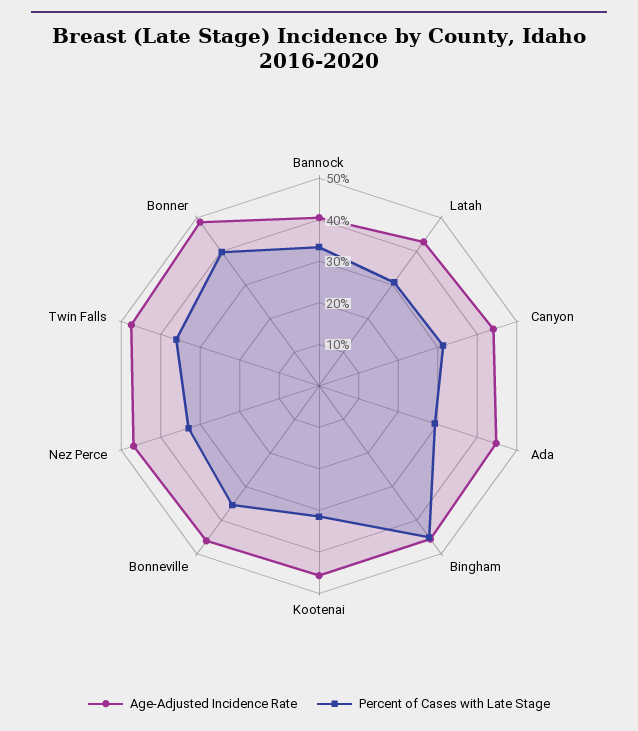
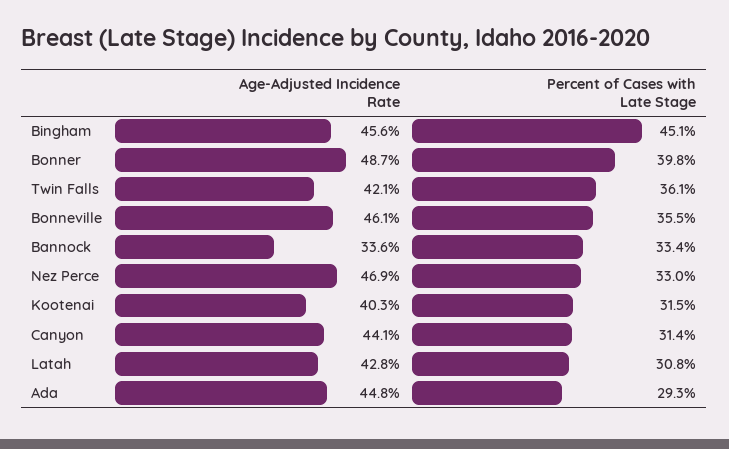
Age-Adjusted Incidence Rate, Bannock: 40 -> 33.6
Age-Adjusted Incidence Rate, Kootenai: 46 -> 40.3
Age-Adjusted Incidence Rate, Twin Falls: 48 -> 42.1

